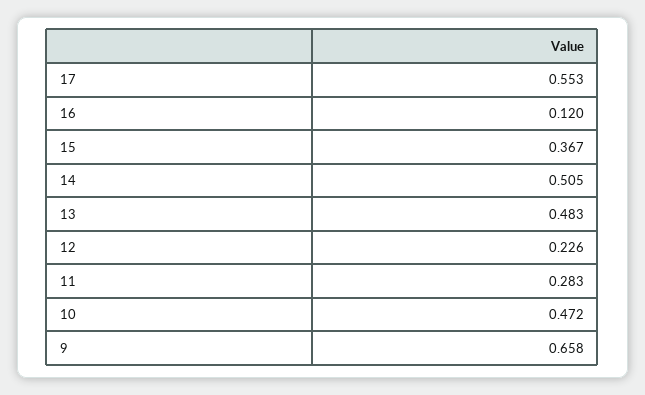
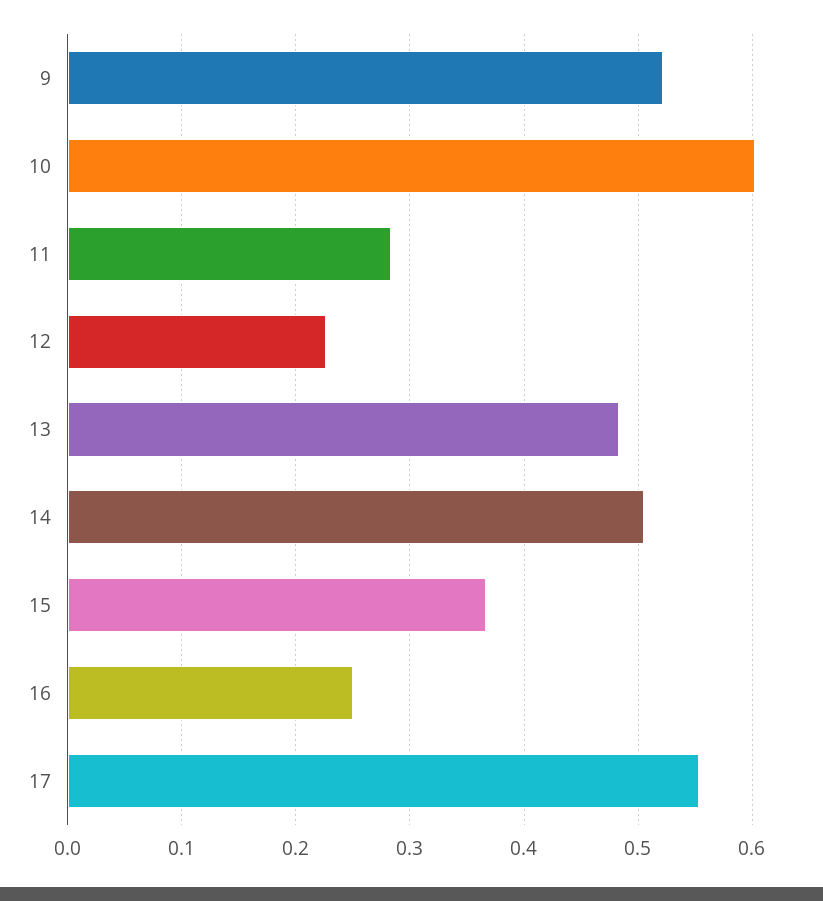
16: 0.12 -> 0.25
10: 0.472 -> 0.6
9: 0.658 -> 0.52

